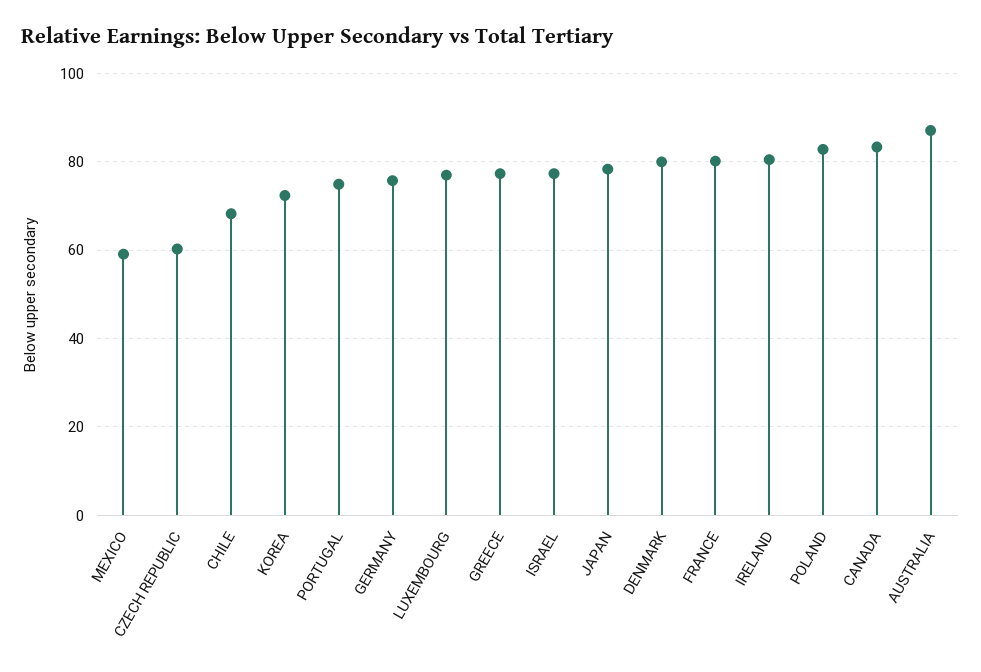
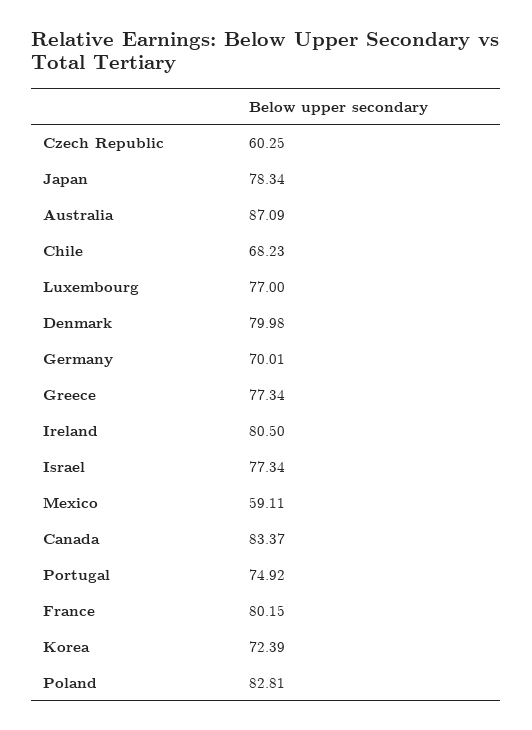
GERMANY: 76 -> 70.01

